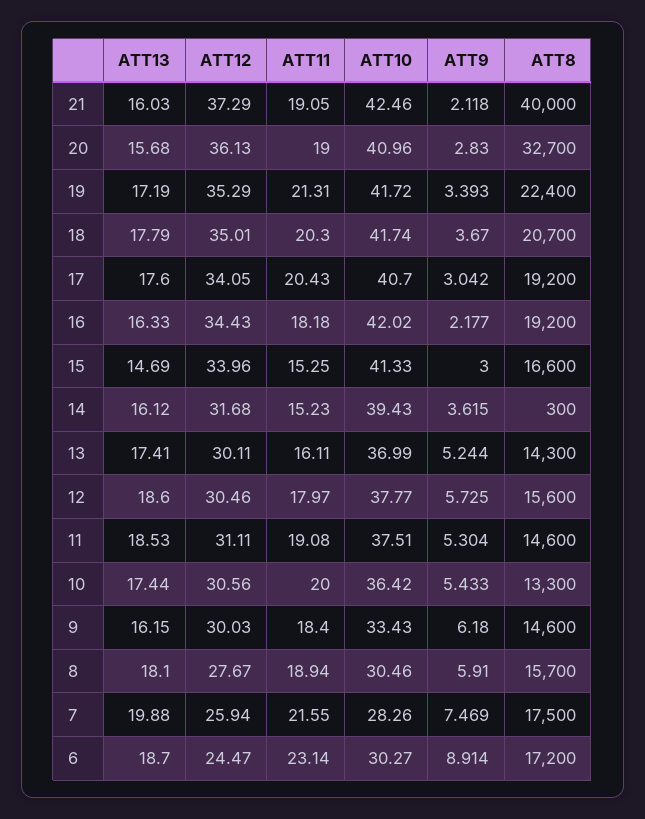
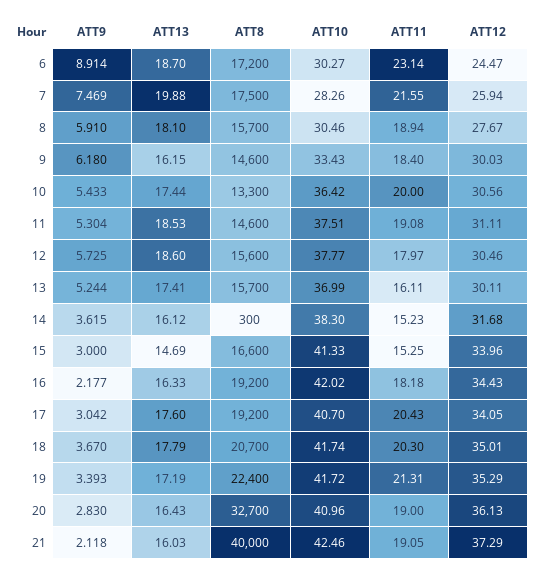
ATT13, 20: 15.68 -> 16.43
ATT10, 14: 39.43 -> 38.3
ATT8, 13: 14300 -> 15700

